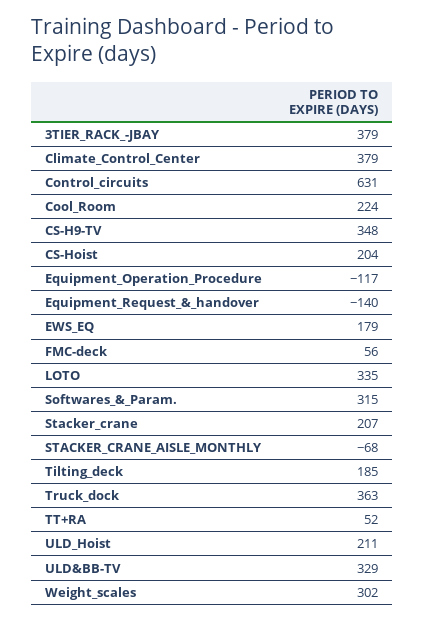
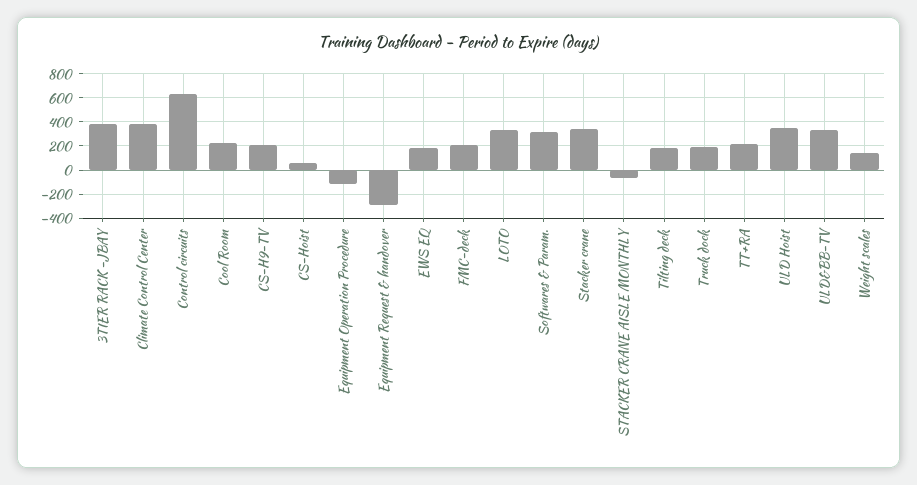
CS-H9-TV: 348 -> 200
CS-Hoist: 204 -> 50
Equipment_Request_&_handover: -140 -> -300
FMC-deck: 56 -> 200
Stacker_crane: 207 -> 350
Truck_dock: 363 -> 200
TT+RA: 52 -> 200
ULD_Hoist: 211 -> 350
Weight_scales: 302 -> 150

